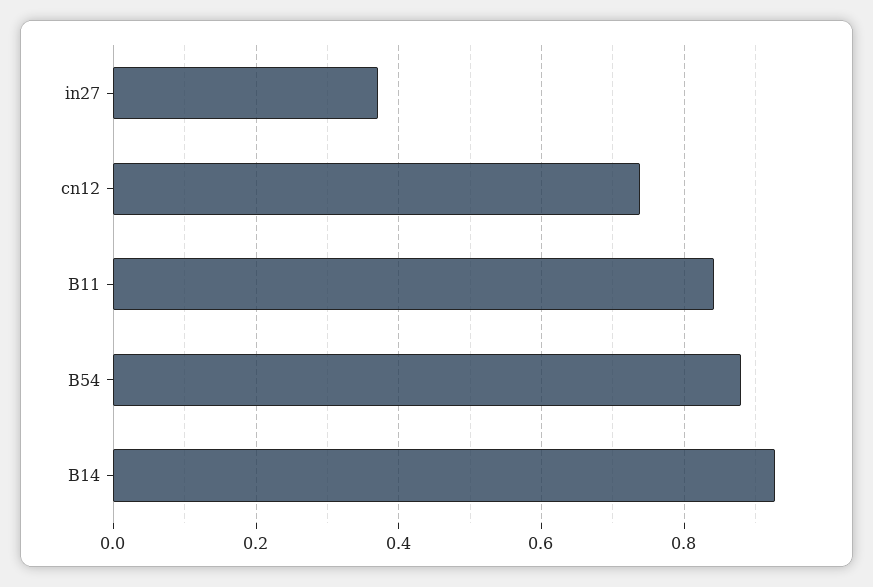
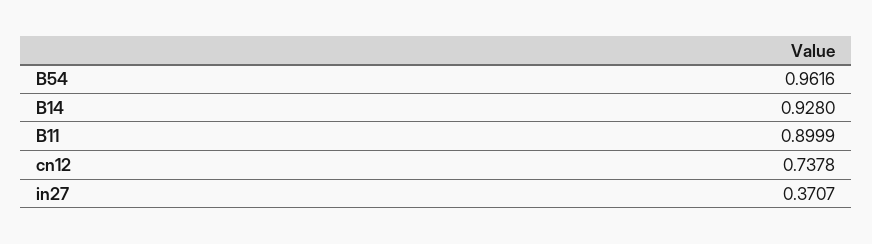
B11: 0.84 -> 0.8999
B54: 0.88 -> 0.9616

